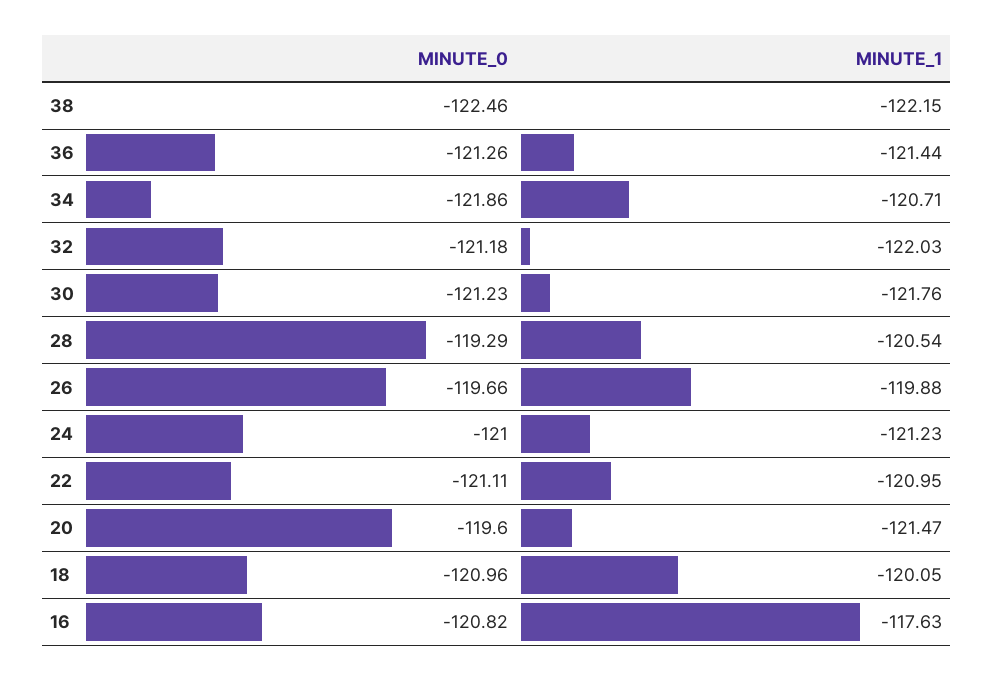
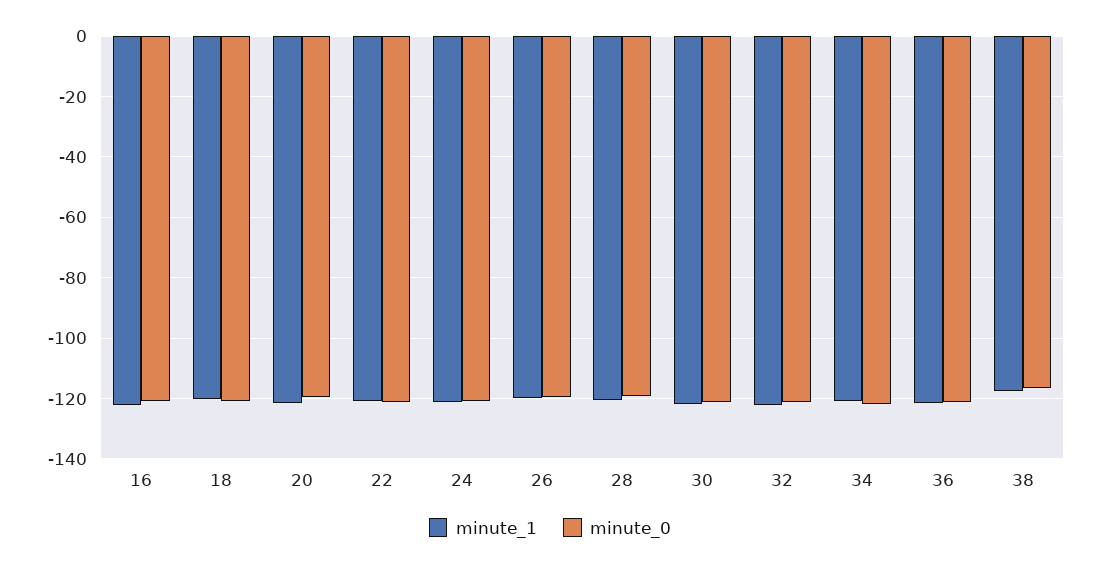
MINUTE_0, 38: -122.46 -> -116
MINUTE_1, 38: -122.15 -> -118
MINUTE_1, 16: -117.63 -> -122

